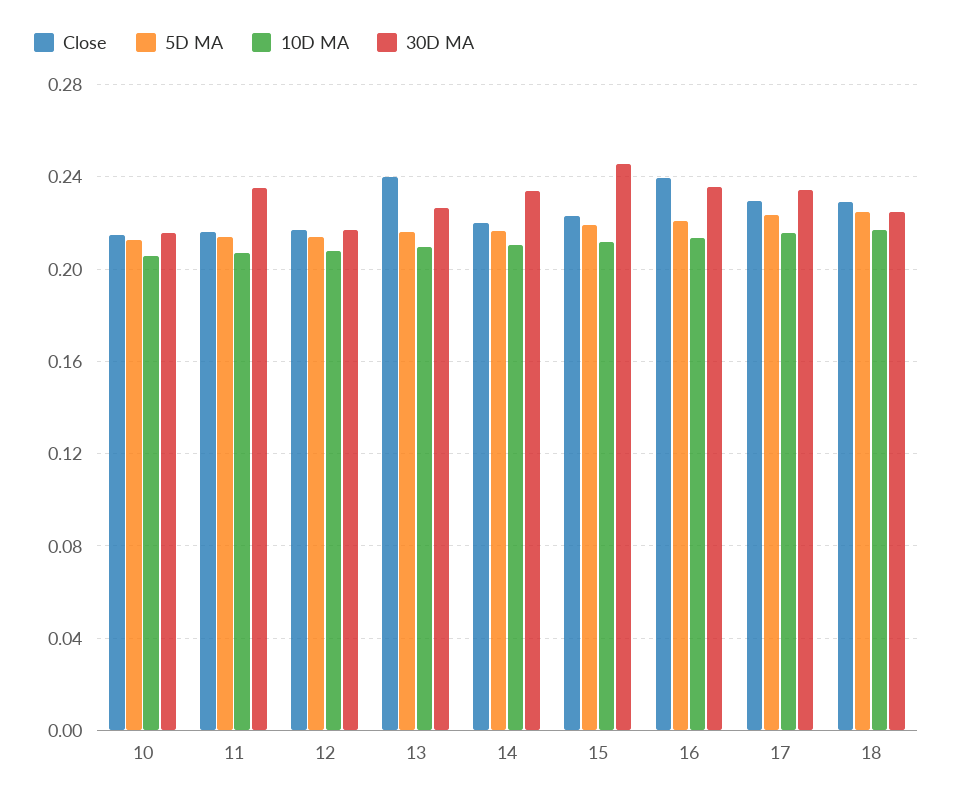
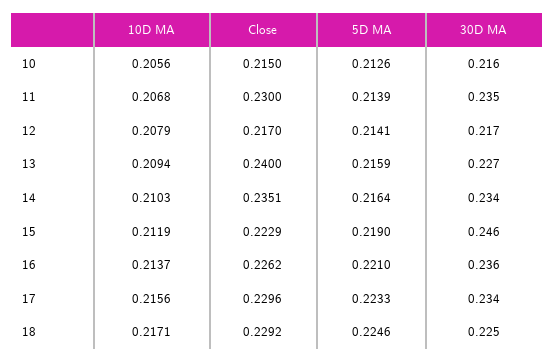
Close, 11: 0.215 -> 0.23
Close, 14: 0.22 -> 0.2351
Close, 16: 0.24 -> 0.2262

